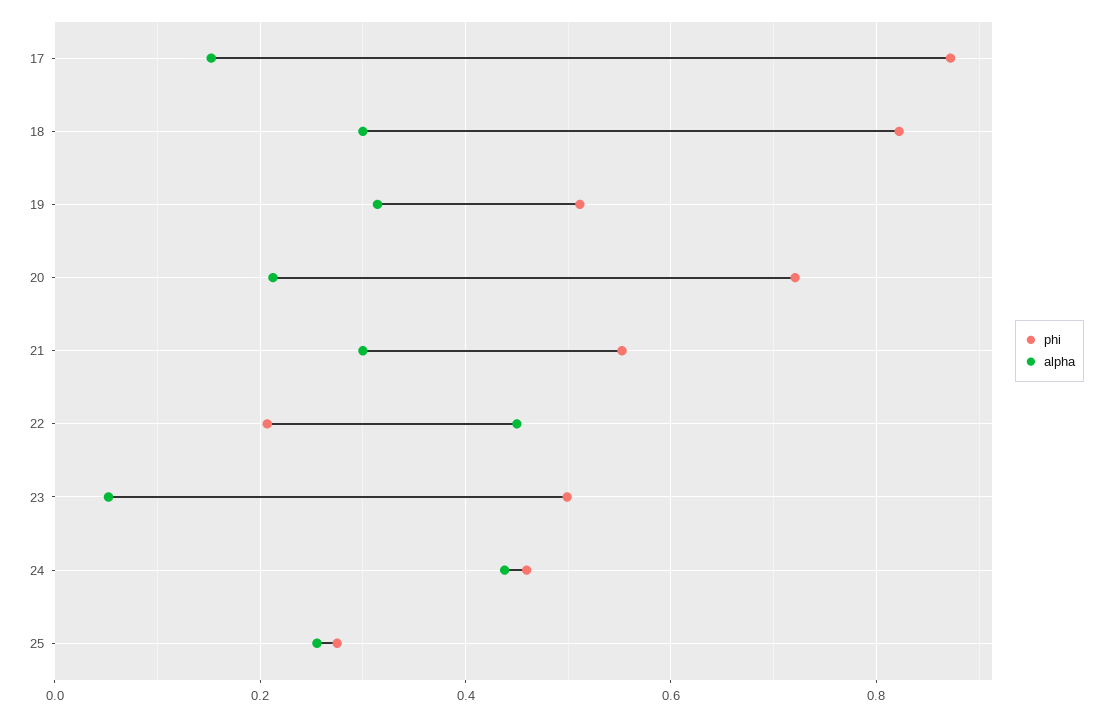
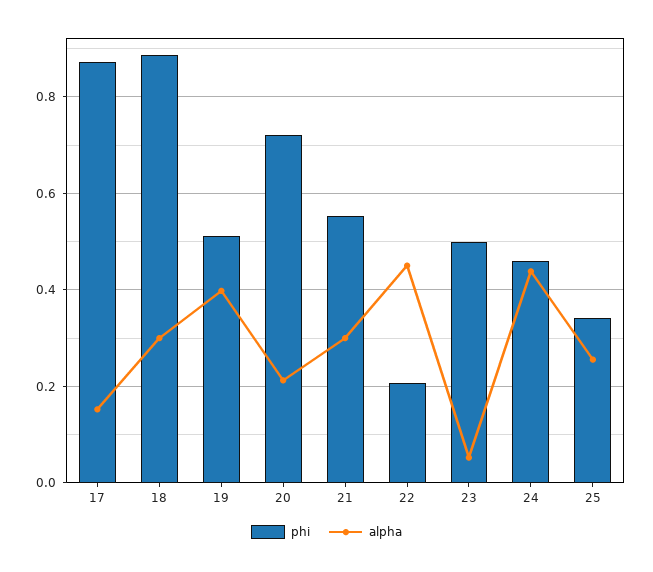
phi, 18: 0.82 -> 0.88
alpha, 19: 0.32 -> 0.4
phi, 25: 0.28 -> 0.34

